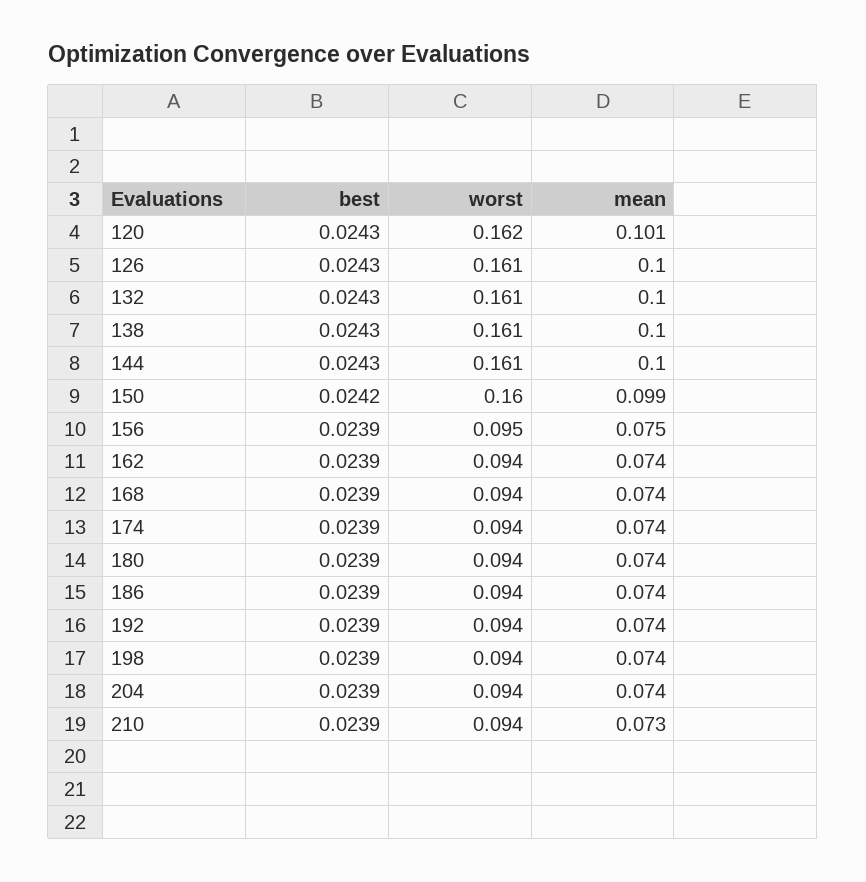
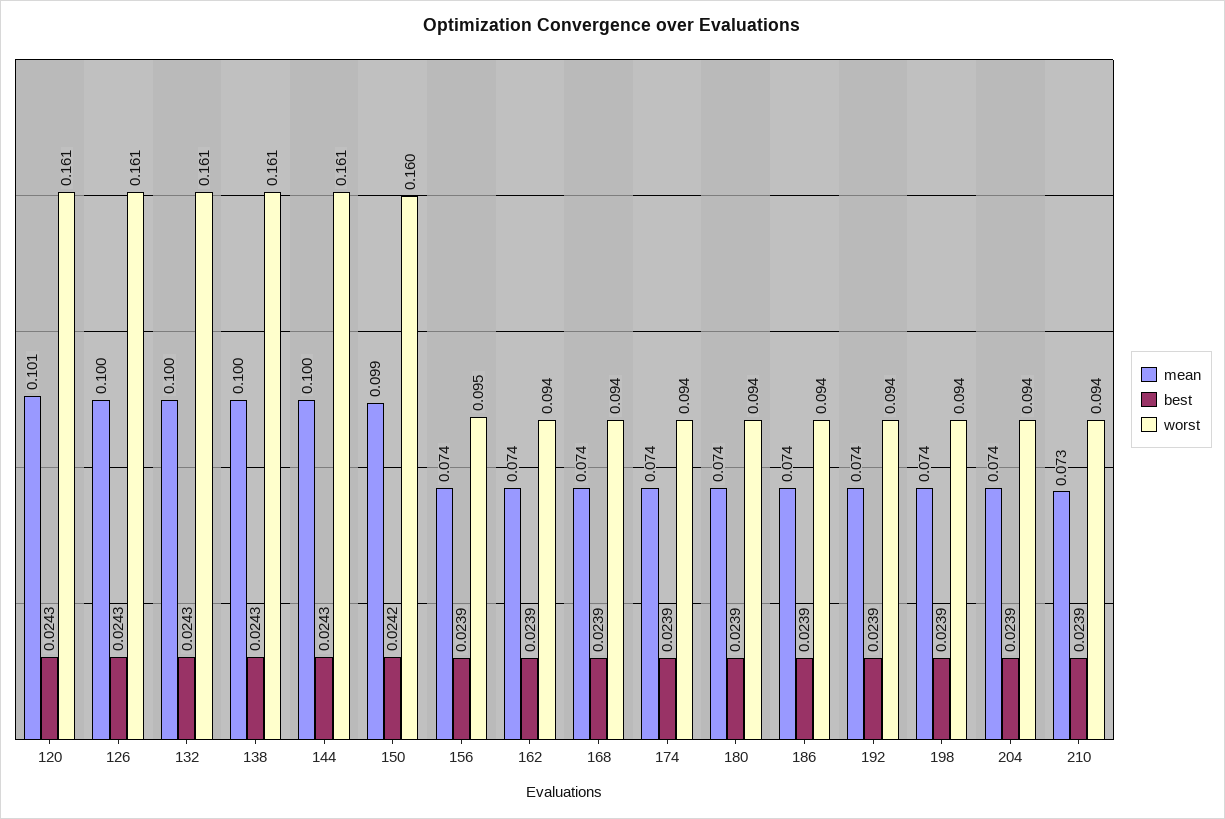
worst, 120: 0.162 -> 0.161
mean, 156: 0.075 -> 0.074

